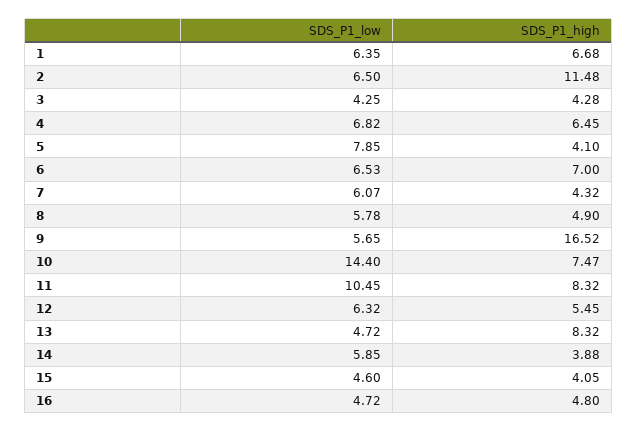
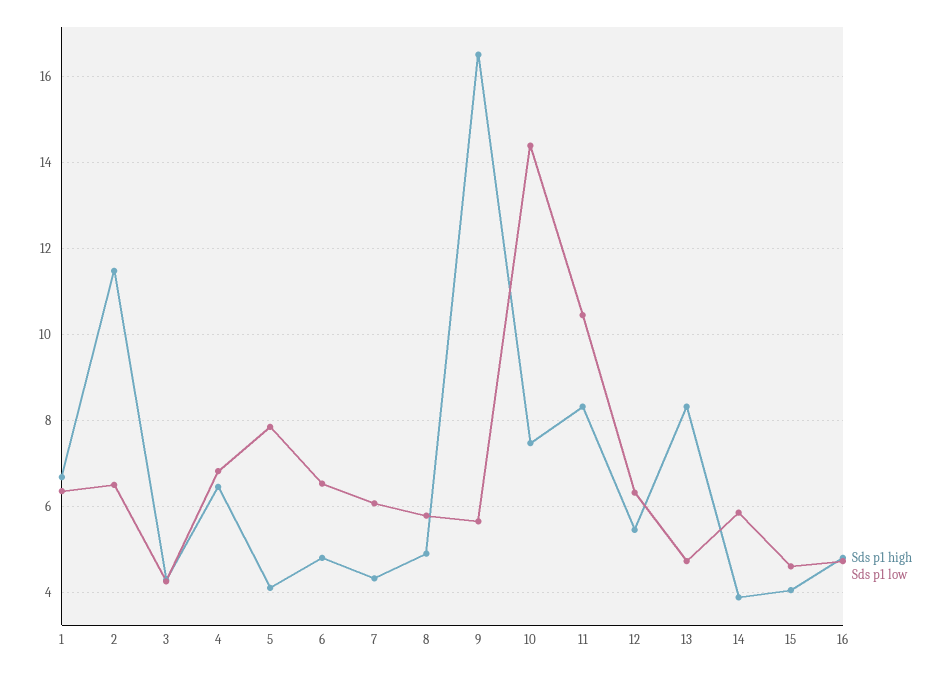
SDS_P1_high, 6: 7 -> 4.8

